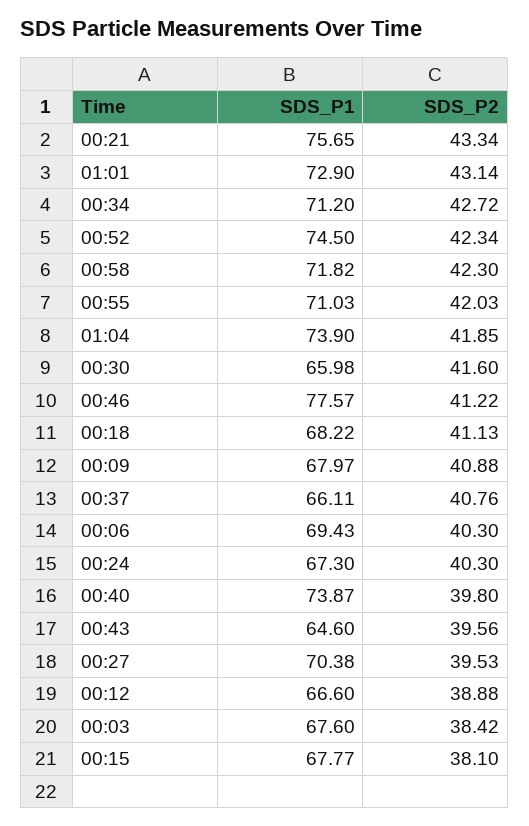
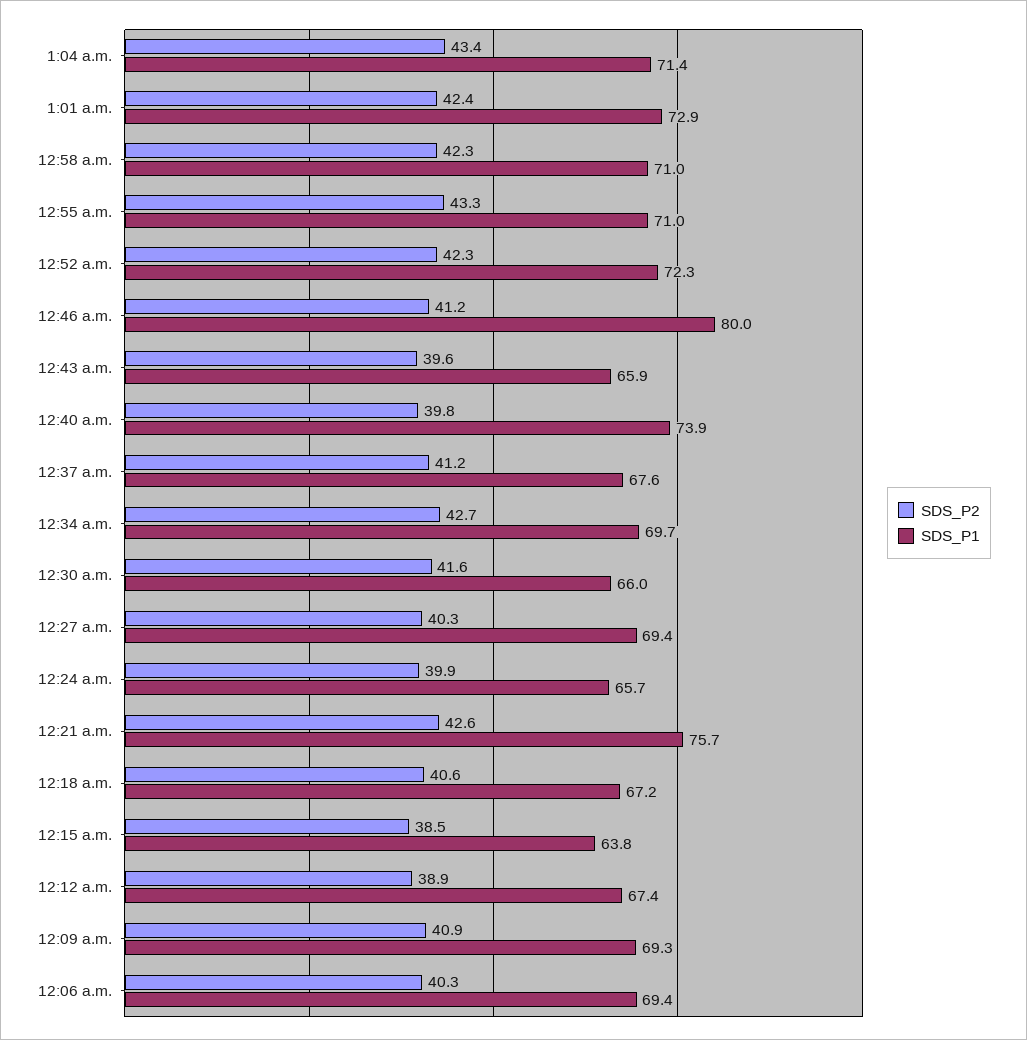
SDS_P2, 00:21: 43.34 -> 42.6
SDS_P2, 01:01: 43.14 -> 42.4
SDS_P1, 00:34: 71.2 -> 69.7
SDS_P1, 00:52: 74.5 -> 72.3
SDS_P1, 00:58: 71.82 -> 71
SDS_P2, 00:55: 42.03 -> 43.3
SDS_P1, 01:04: 73.9 -> 71.4
SDS_P2, 01:04: 41.85 -> 43.4
SDS_P1, 00:46: 77.57 -> 80
SDS_P1, 00:18: 68.22 -> 67.2
SDS_P2, 00:18: 41.13 -> 40.6
SDS_P1, 00:09: 67.97 -> 69.3
SDS_P1, 00:37: 66.11 -> 67.6
SDS_P2, 00:37: 40.76 -> 41.2
SDS_P1, 00:24: 67.3 -> 65.7
SDS_P2, 00:24: 40.3 -> 39.9
SDS_P1, 00:43: 64.6 -> 65.9
SDS_P1, 00:27: 70.38 -> 69.4
SDS_P2, 00:27: 39.53 -> 40.3
SDS_P1, 00:12: 66.6 -> 67.4
SDS_P1, 00:03: 67.6 -> none
SDS_P2, 00:03: 38.42 -> none
SDS_P1, 00:15: 67.77 -> 63.8
SDS_P2, 00:15: 38.1 -> 38.5

